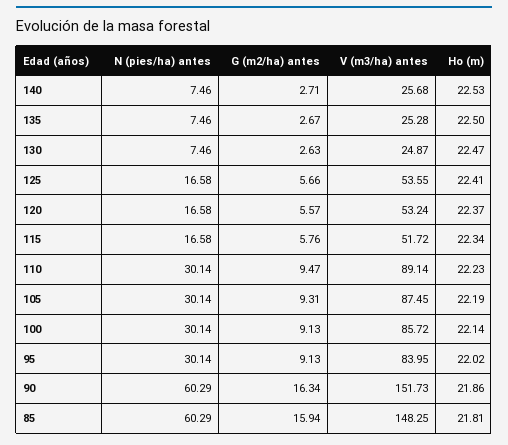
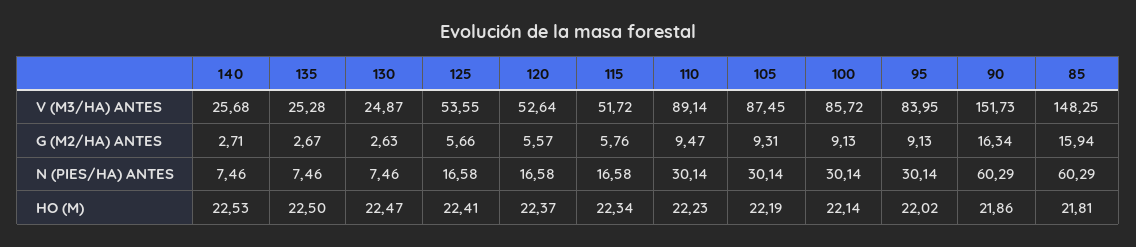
V (m3/ha) antes, 120: 53.24 -> 52.64

